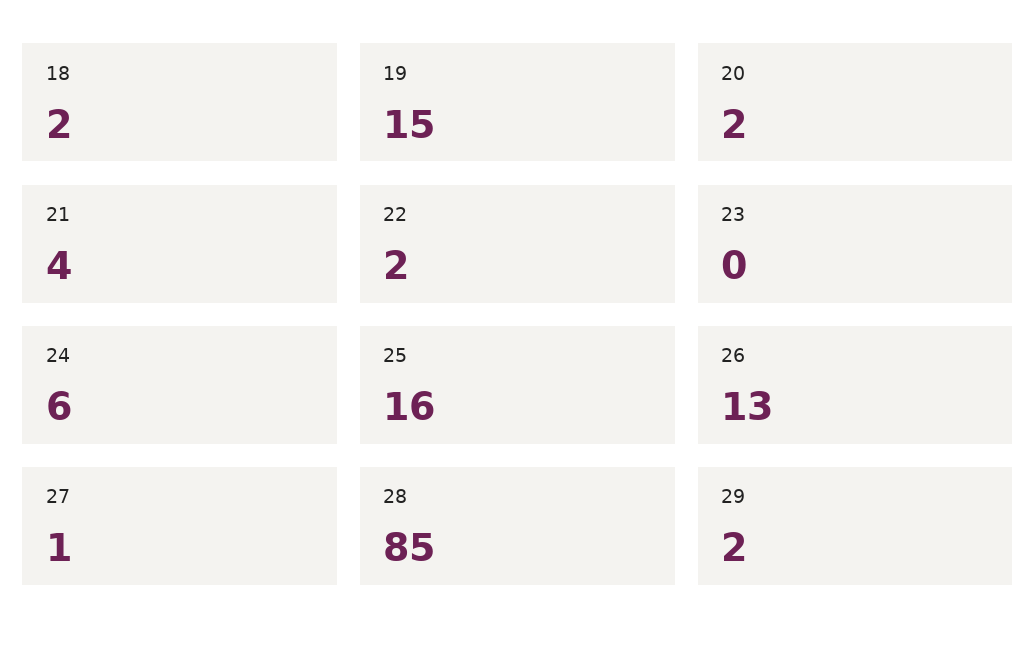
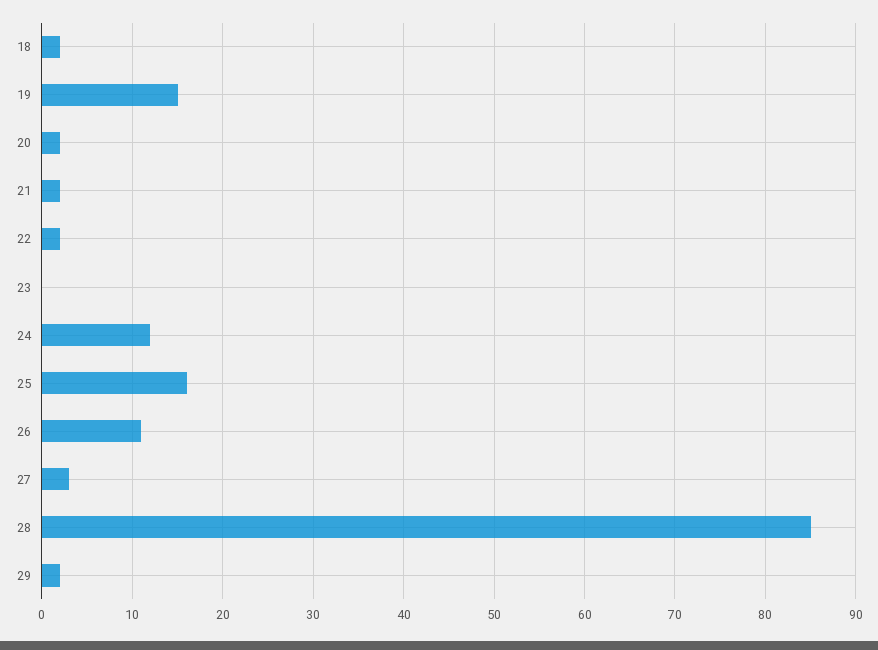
21: 4 -> 2
24: 6 -> 12
26: 13 -> 11
27: 1 -> 3

